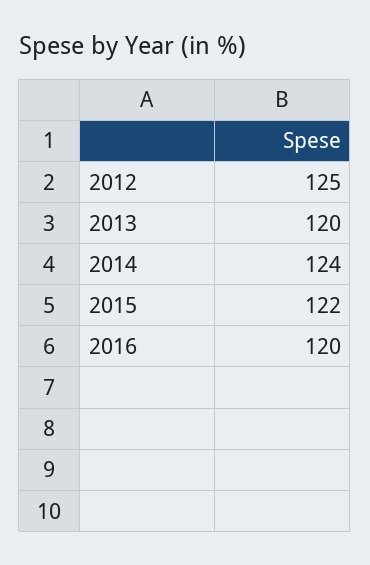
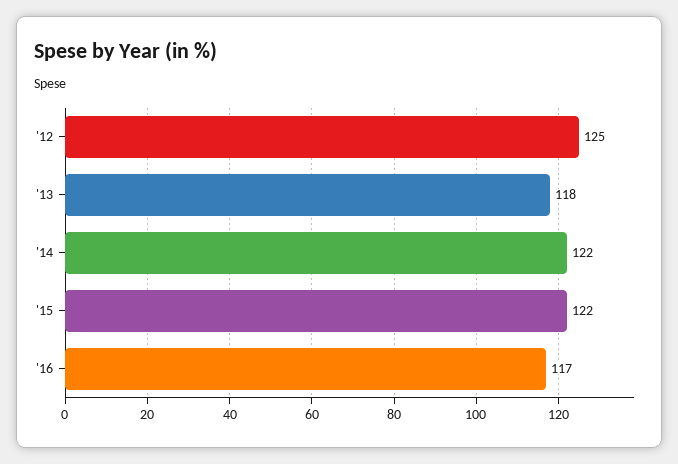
2013: 120 -> 118
2014: 124 -> 122
2016: 120 -> 117

